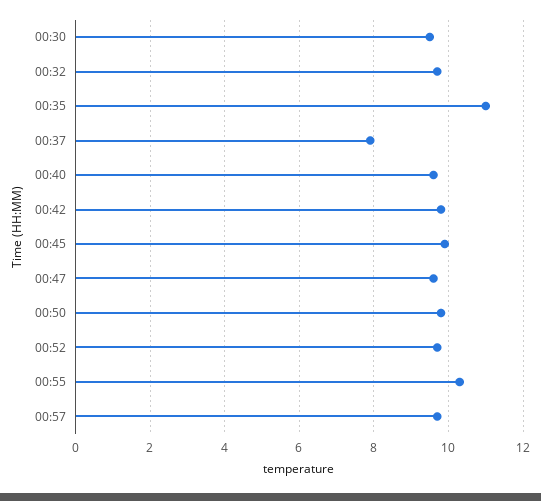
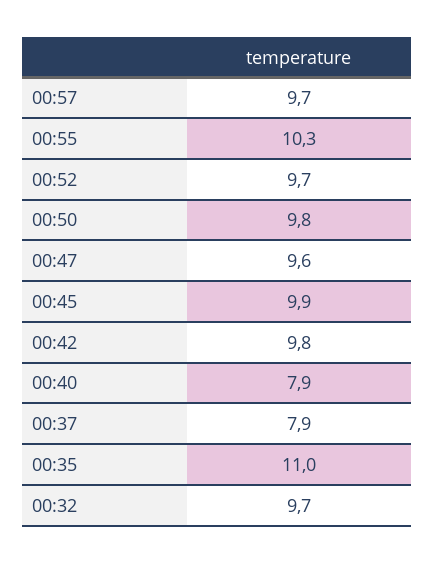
00:30: 9.5 -> none
00:40: 9.5 -> 7.9

